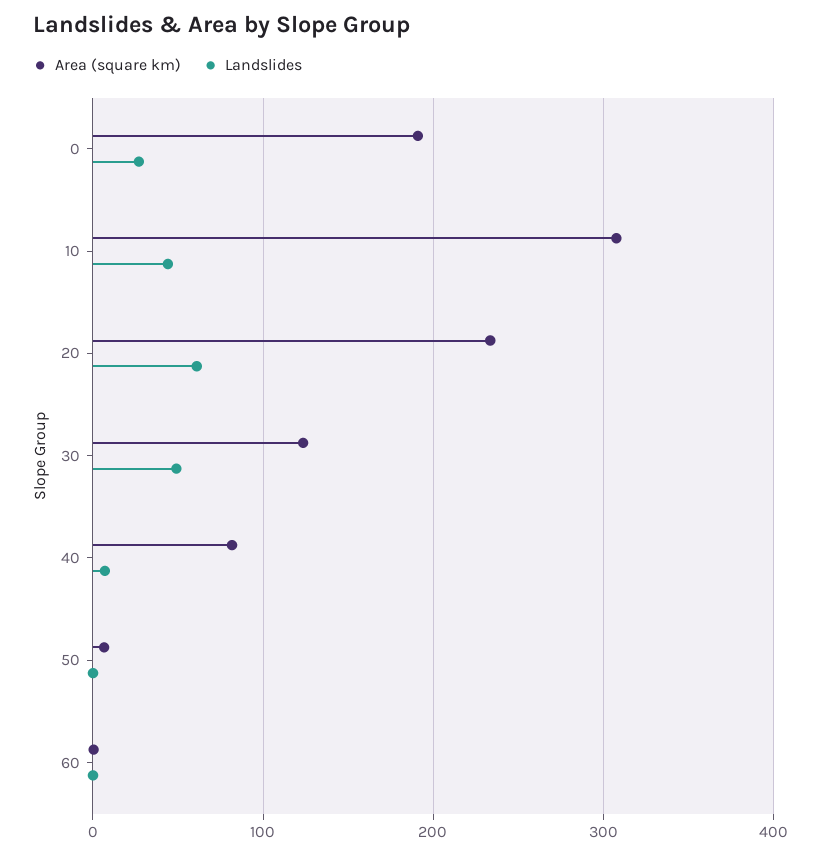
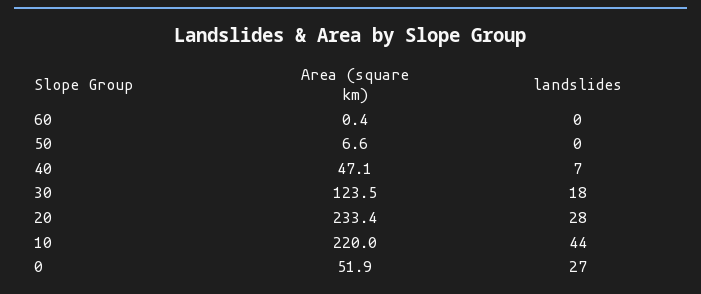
Area (square km), 0: 190 -> 51.9
Area (square km), 10: 310 -> 220
Landslides, 20: 60 -> 28
Landslides, 30: 50 -> 18
Area (square km), 40: 80 -> 47.1

